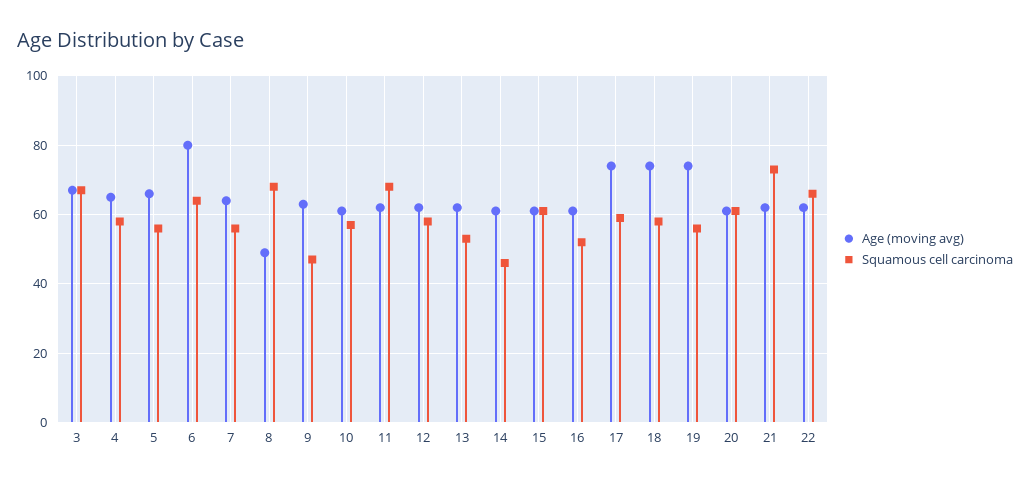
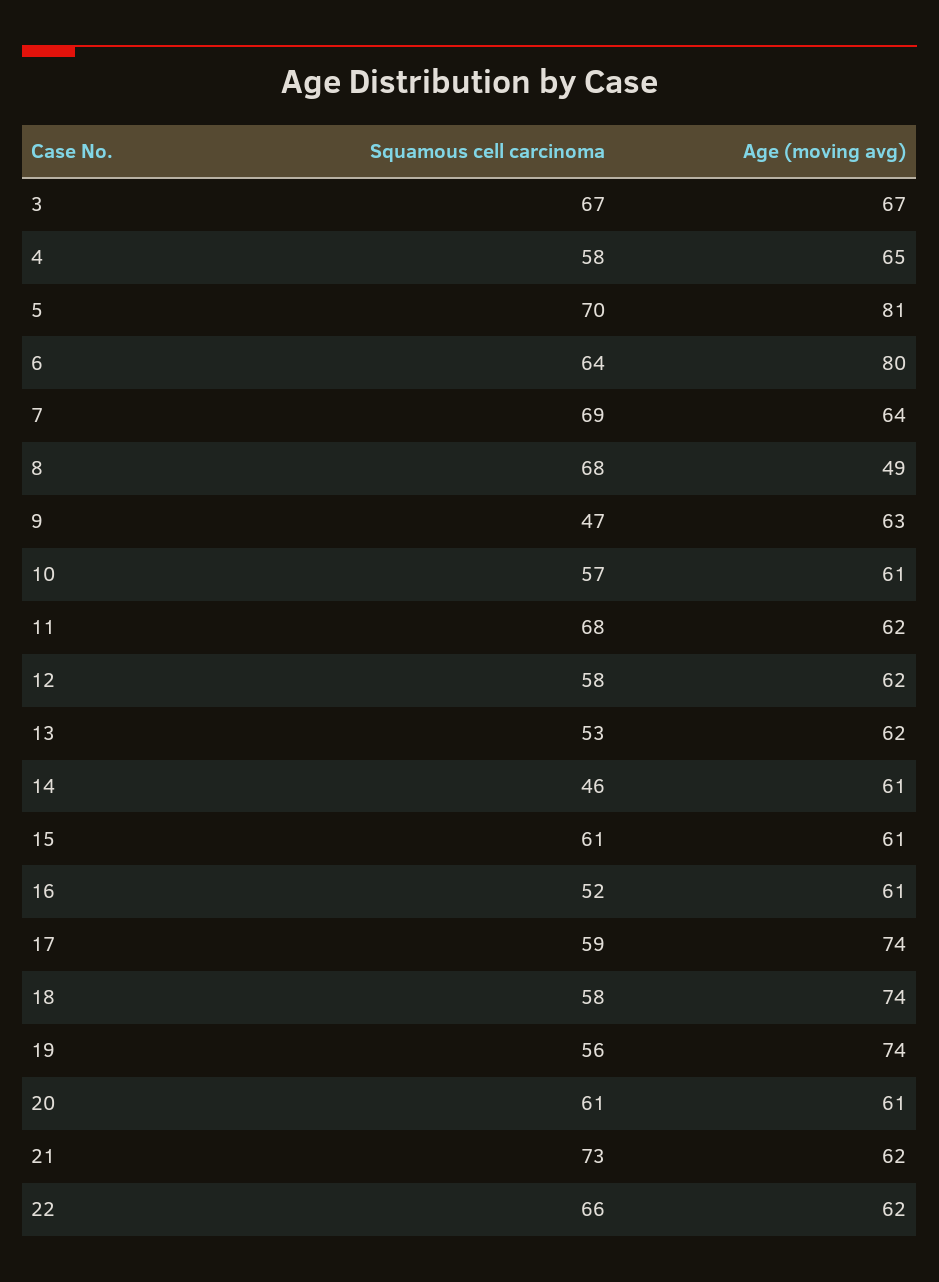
Age (moving avg), 5: 65 -> 81
Squamous cell carcinoma, 5: 55 -> 70
Squamous cell carcinoma, 7: 55 -> 69

